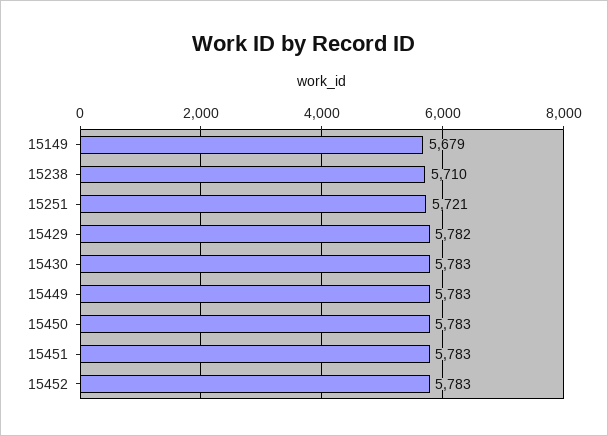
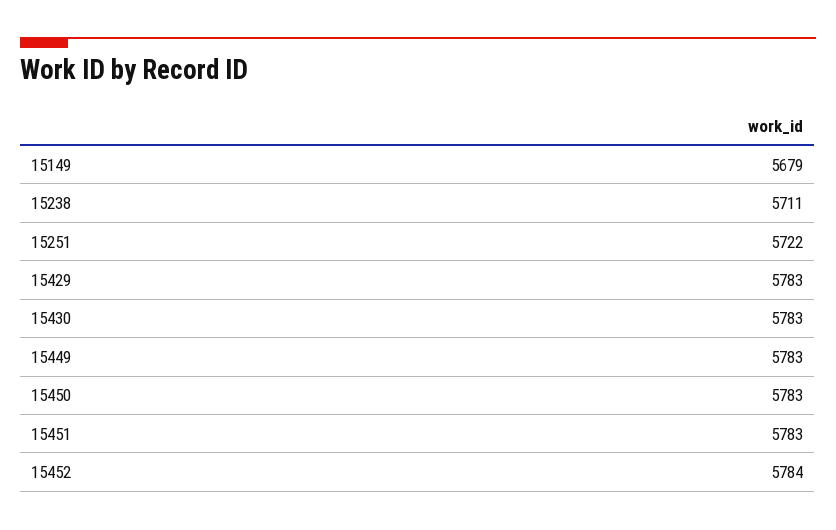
15238: 5710 -> 5711
15251: 5721 -> 5722
15429: 5782 -> 5783
15452: 5783 -> 5784

